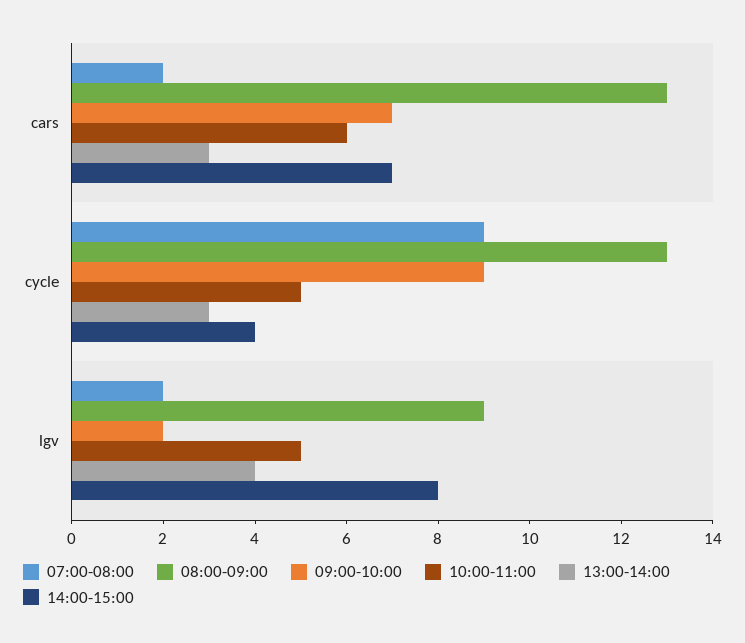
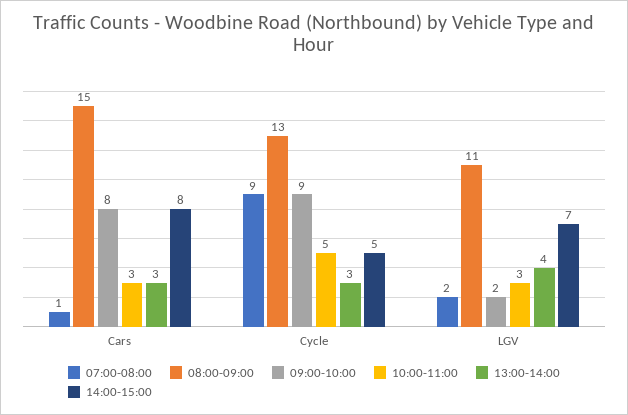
07:00-08:00, cars: 2 -> 1
08:00-09:00, cars: 13 -> 15
09:00-10:00, cars: 7 -> 8
10:00-11:00, cars: 6 -> 3
14:00-15:00, cars: 7 -> 8
14:00-15:00, cycle: 4 -> 5
08:00-09:00, lgv: 9 -> 11
10:00-11:00, lgv: 5 -> 3
14:00-15:00, lgv: 8 -> 7

